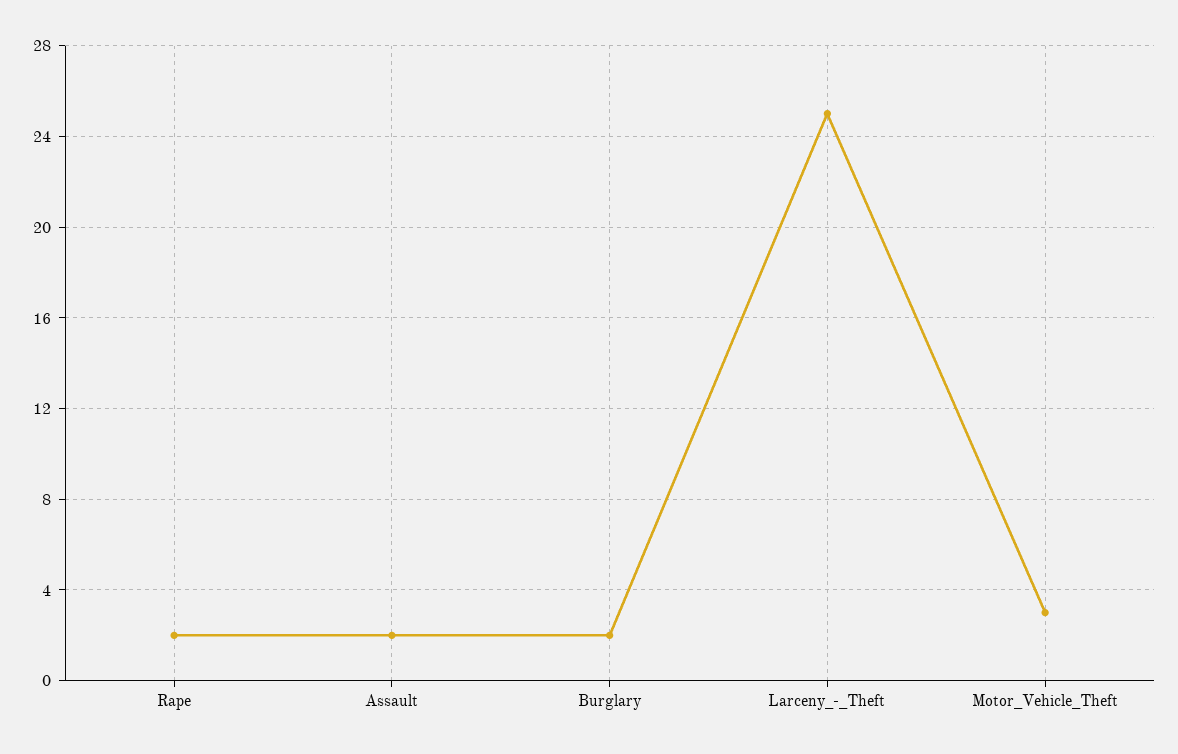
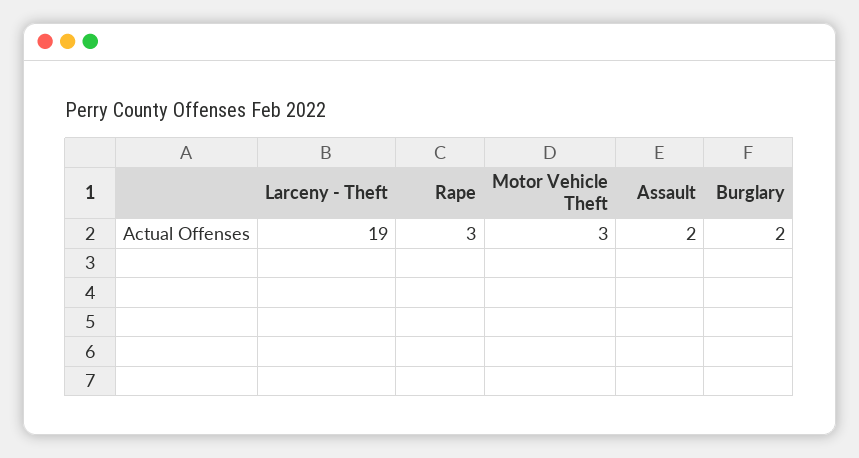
Rape: 2 -> 3
Larceny_-_Theft: 25 -> 19

